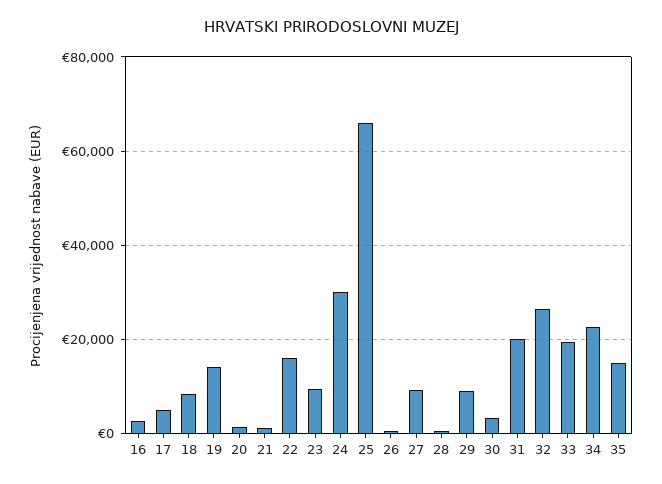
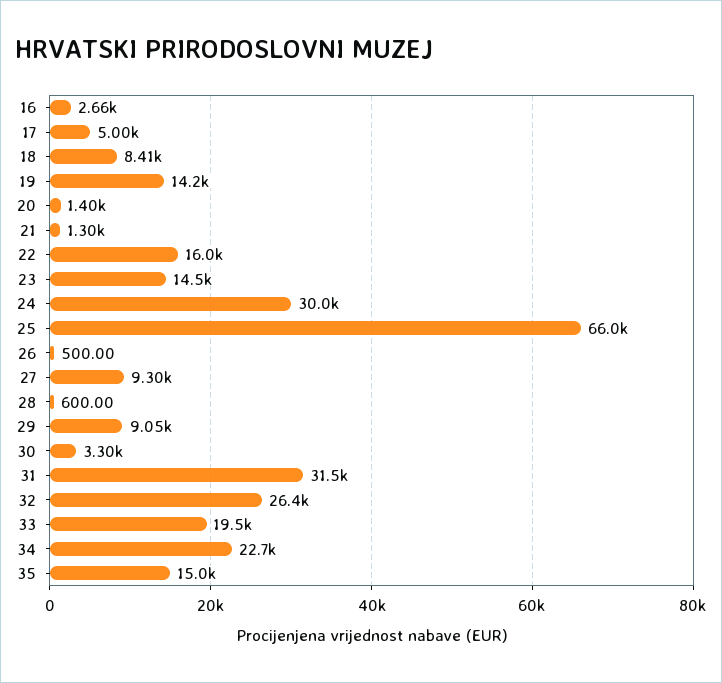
23: 10000 -> 14500
31: 20000 -> 31500

